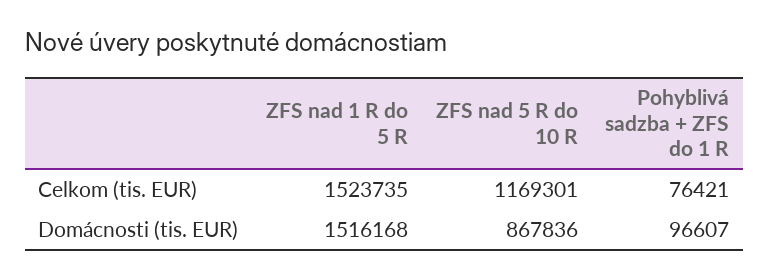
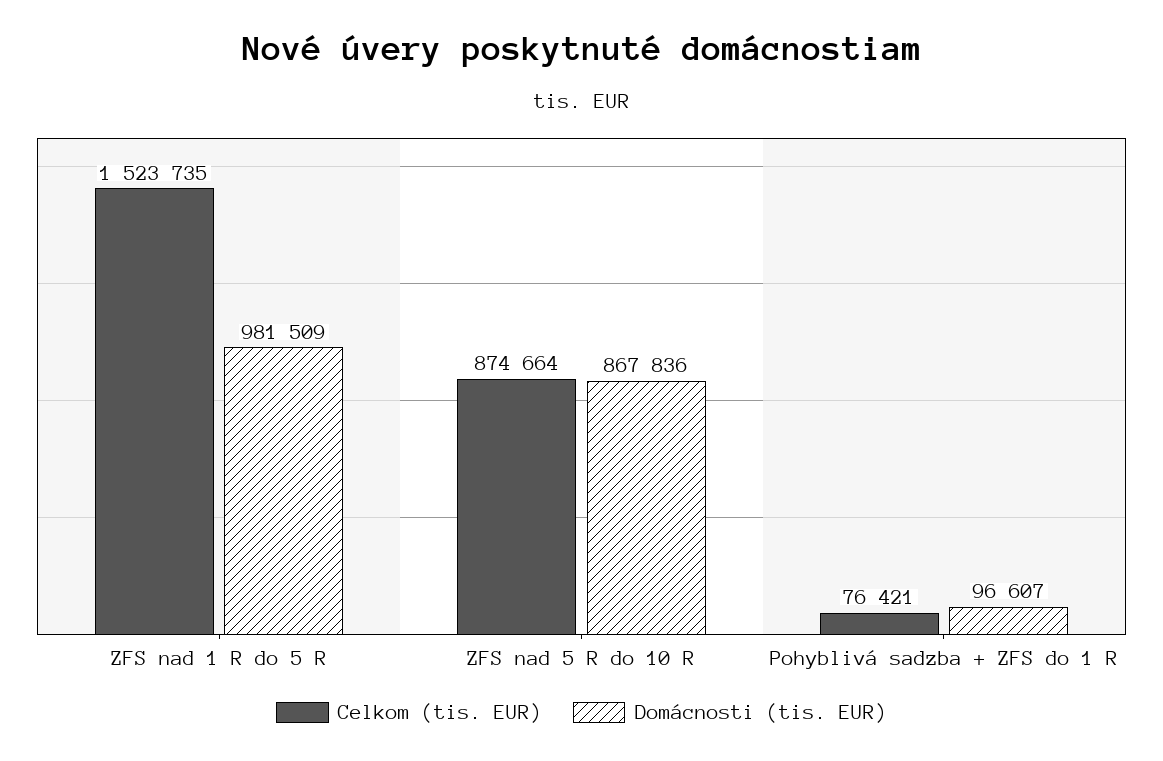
Celkom (tis. EUR), ZFS nad 5 R do 10 R: 1169301 -> 874664
Domácnosti (tis. EUR), ZFS nad 1 R do 5 R: 1516168 -> 981509

